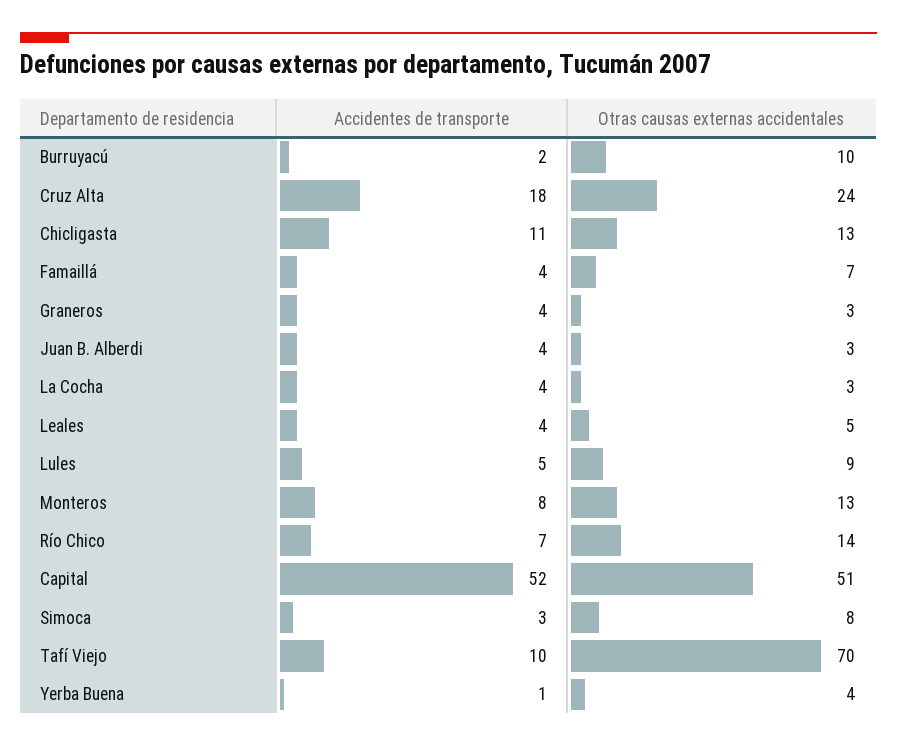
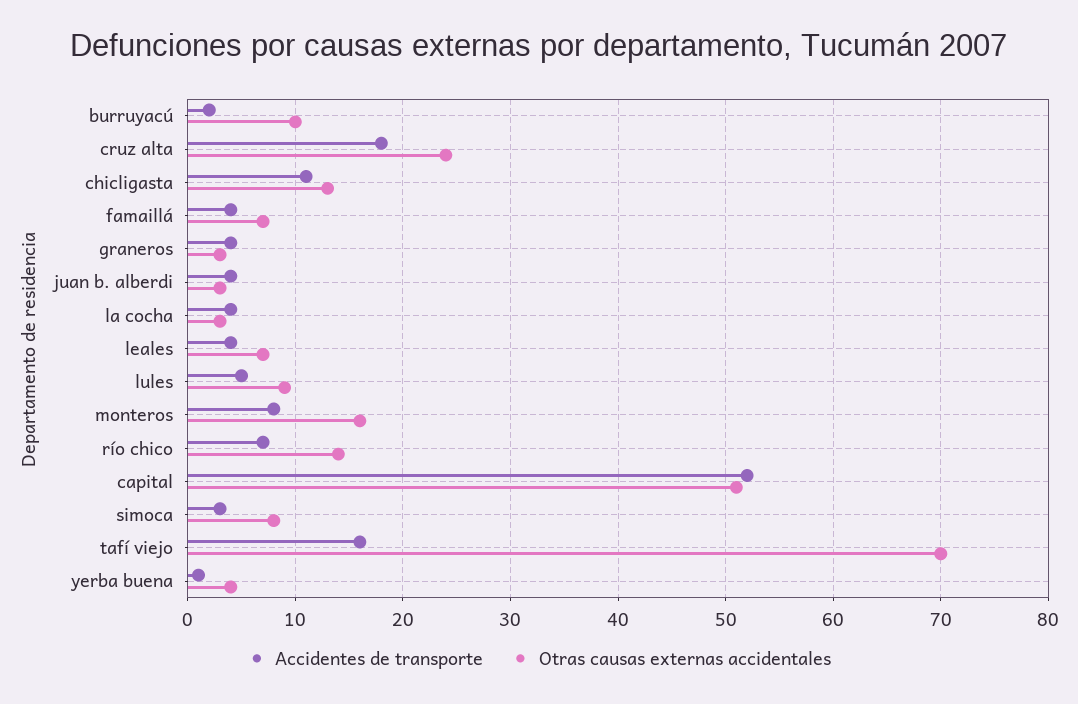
Otras causas externas accidentales, Leales: 5 -> 7
Otras causas externas accidentales, Monteros: 13 -> 16
Accidentes de transporte, Tafí Viejo: 10 -> 16

